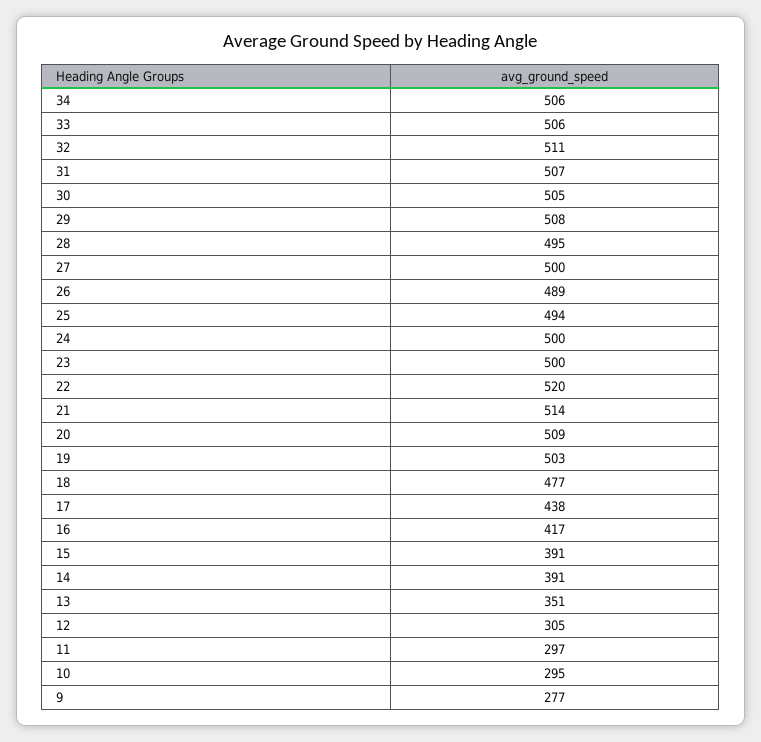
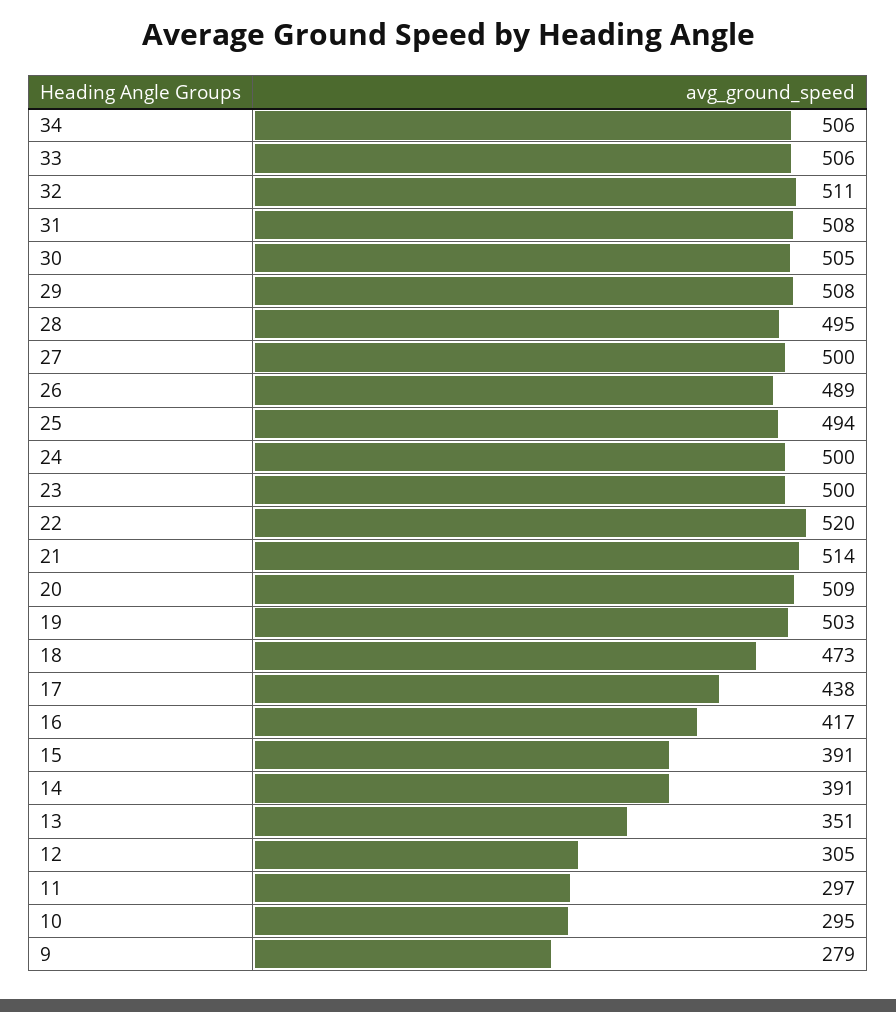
31: 507 -> 508
18: 477 -> 473
9: 277 -> 279

